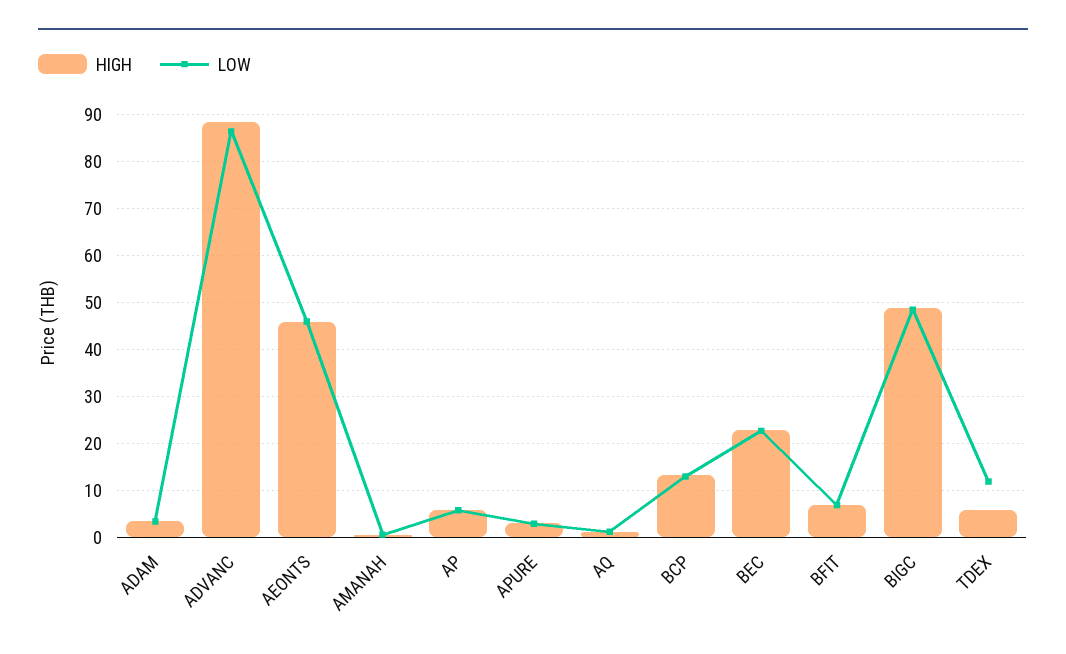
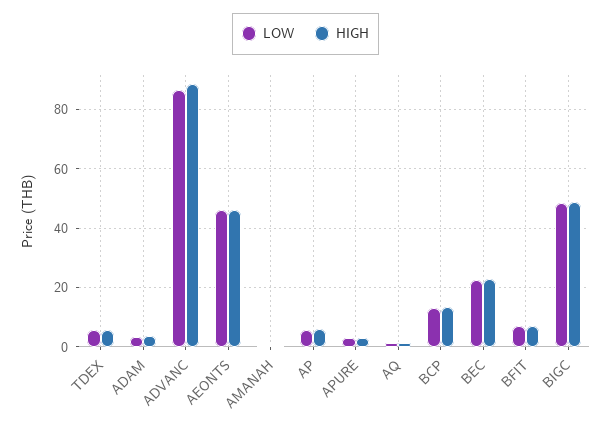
LOW, TDEX: 12 -> 5

